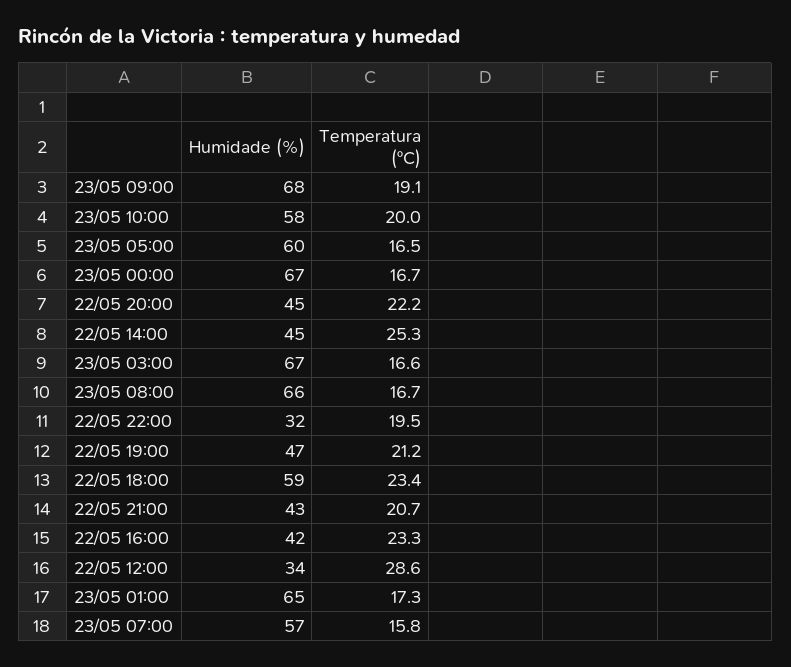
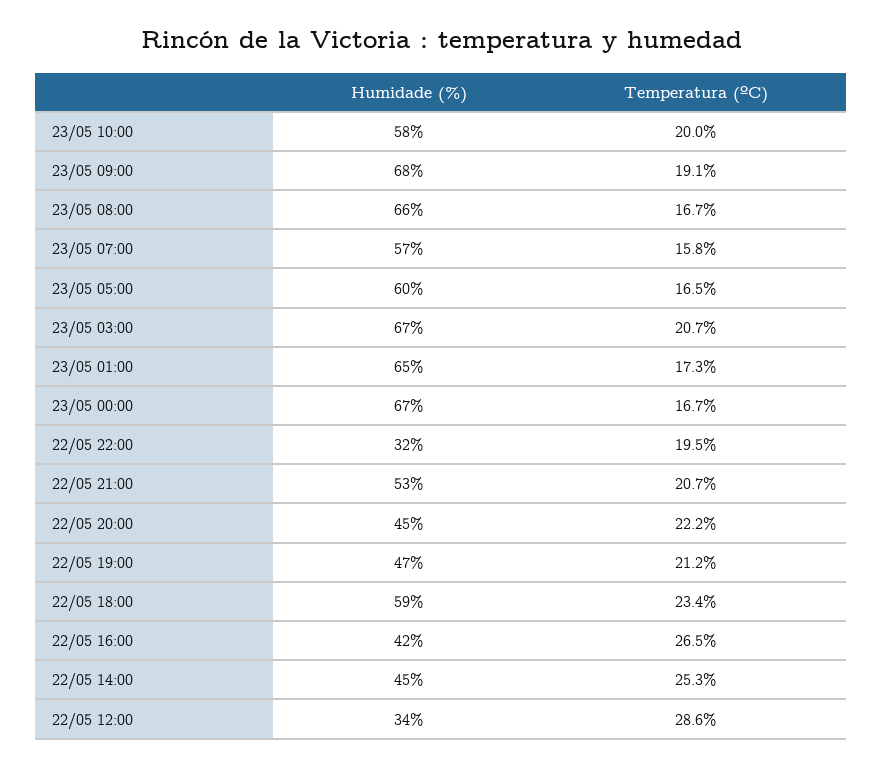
Temperatura (ºC), 23/05 03:00: 16.6 -> 20.7
Humidade (%), 22/05 21:00: 43 -> 53
Temperatura (ºC), 22/05 16:00: 23.3 -> 26.5

